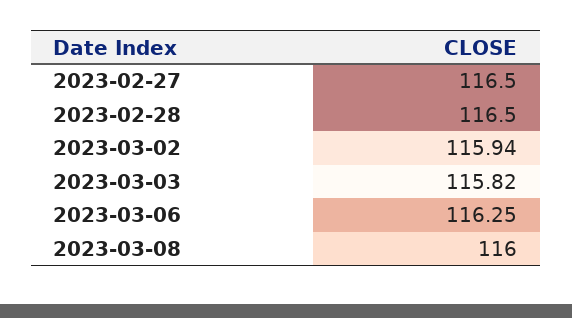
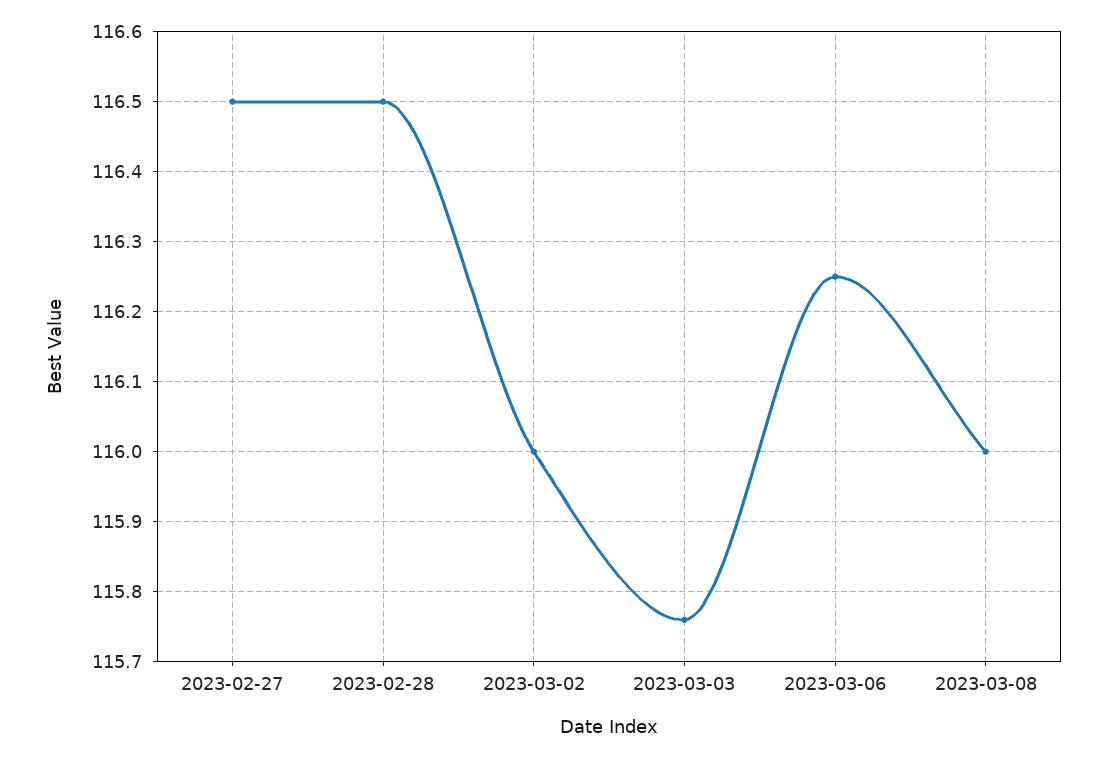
2023-03-02: 115.94 -> 116
2023-03-03: 115.82 -> 115.76

